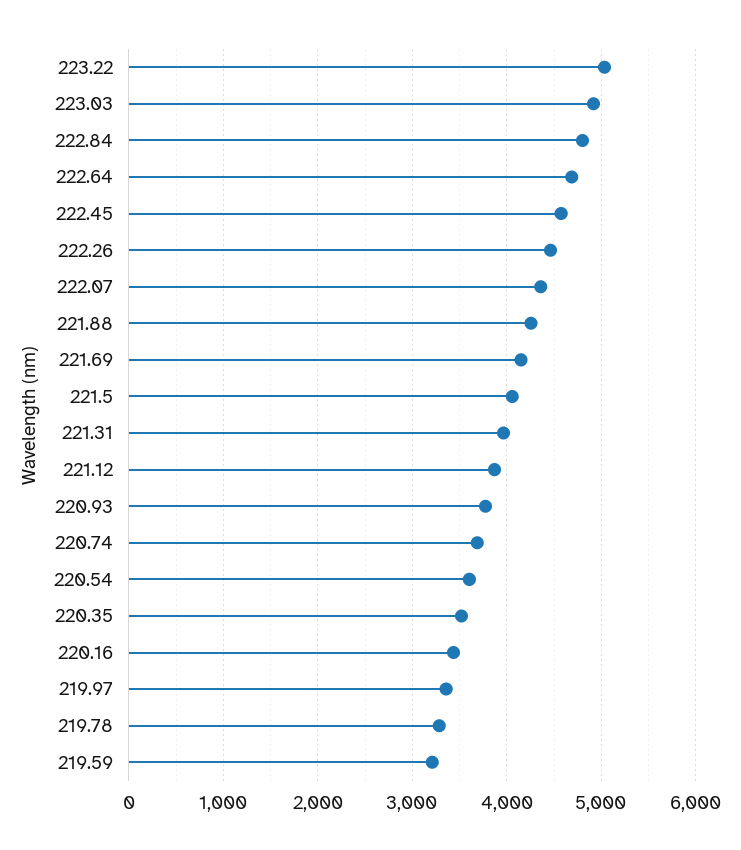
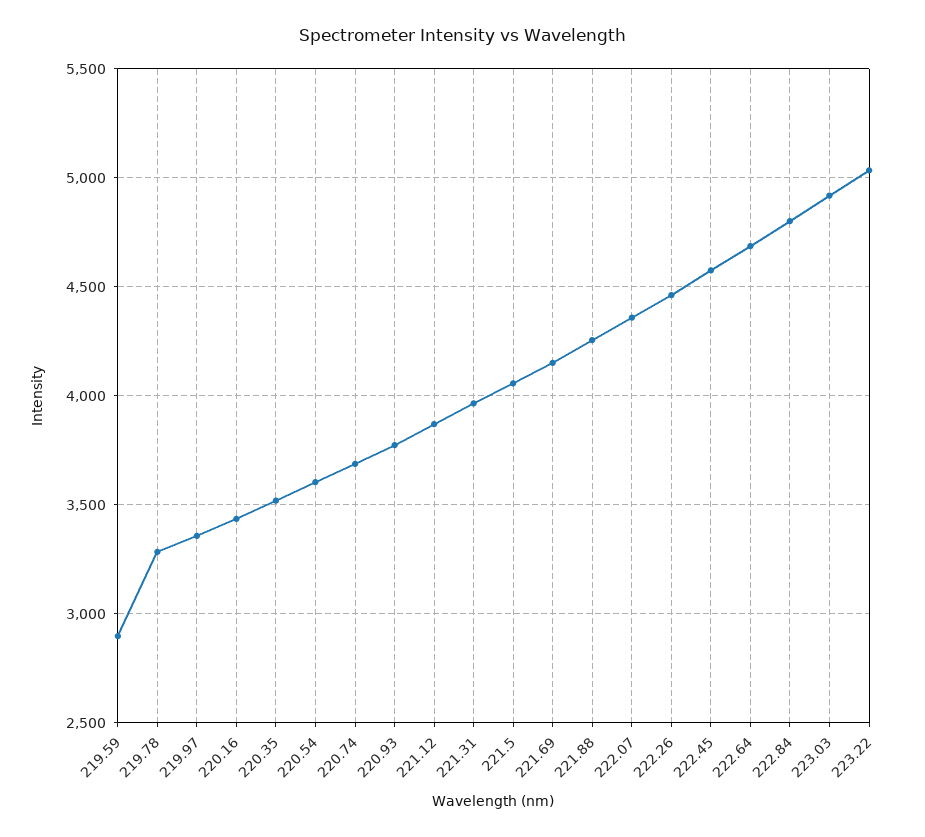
219.59: 3200 -> 2900

